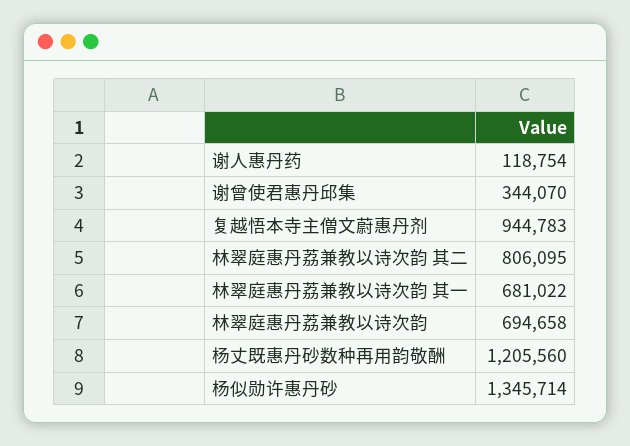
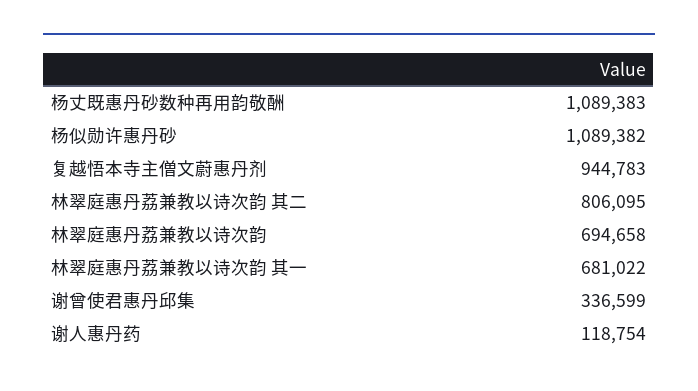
谢曾使君惠丹邱集: 344070 -> 336599
杨丈既惠丹砂数种再用韵敬酬: 1205560 -> 1089383
杨似勋许惠丹砂: 1345714 -> 1089382

